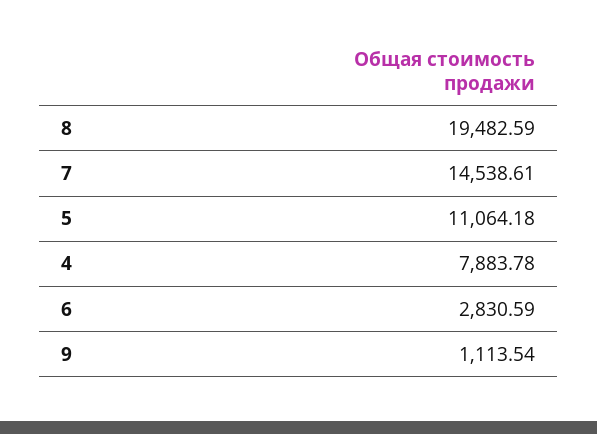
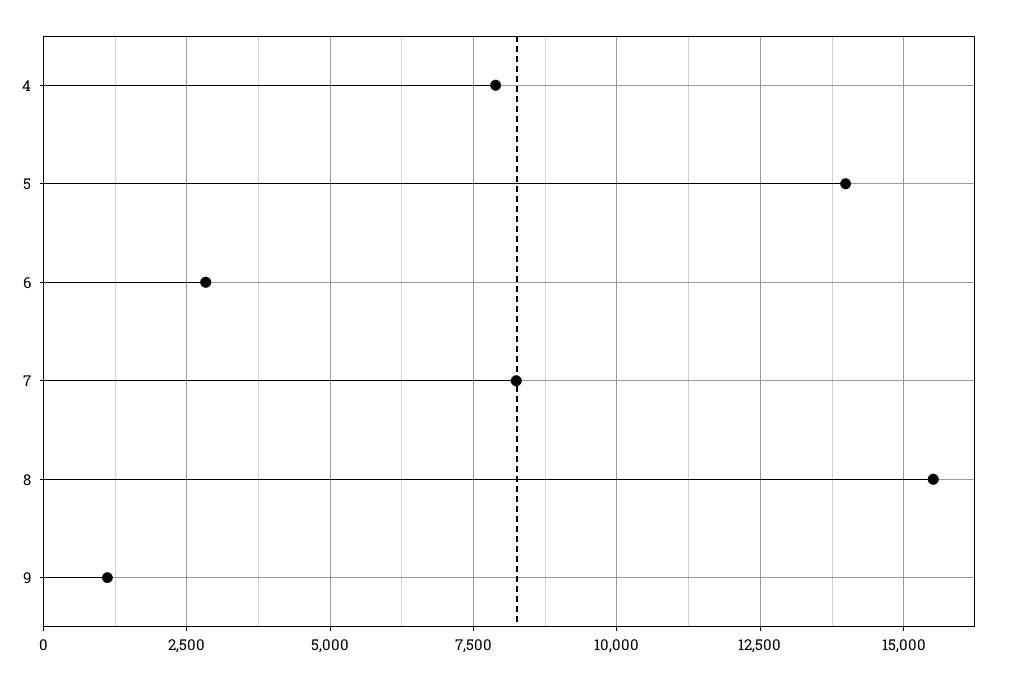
8: 19482.59 -> 15500
7: 14538.61 -> 8250
5: 11064.18 -> 14000

